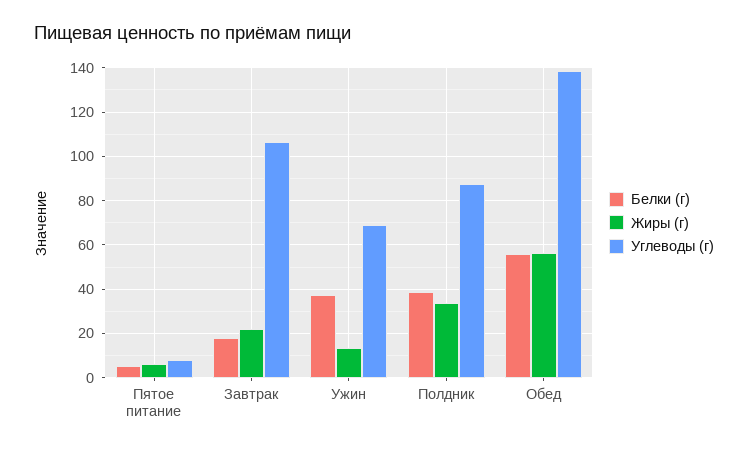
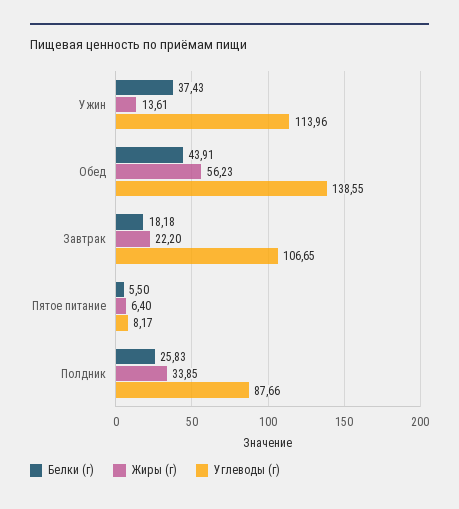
Углеводы (г), Ужин: 70 -> 113.96
Белки (г), Полдник: 40 -> 25.83
Белки (г), Обед: 55 -> 43.91

